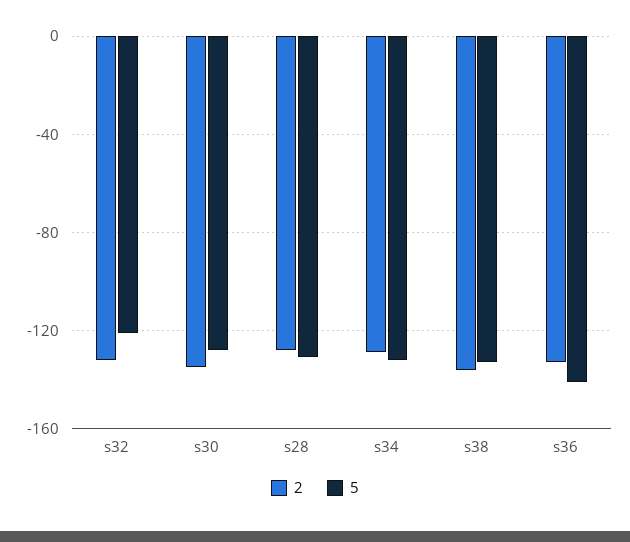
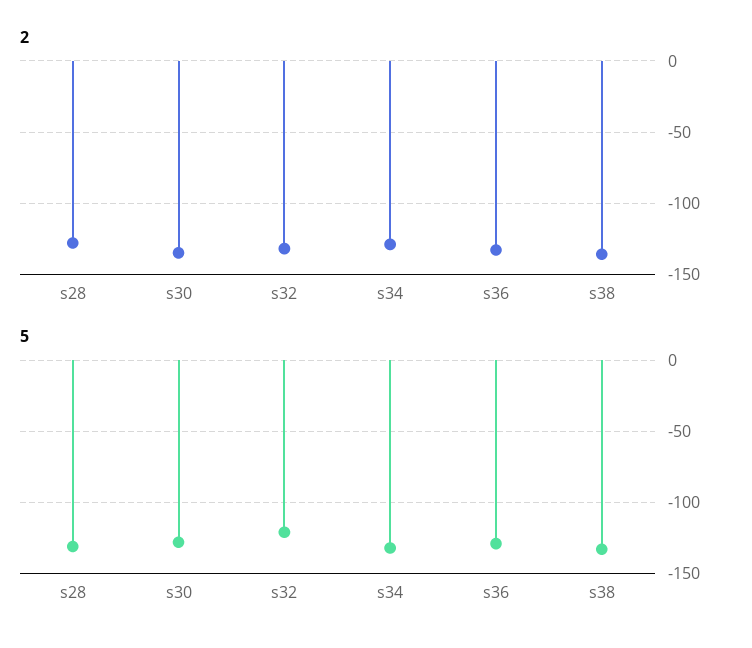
5, s36: -140 -> -130

